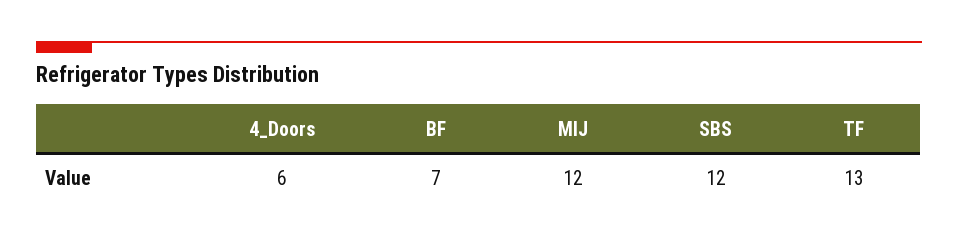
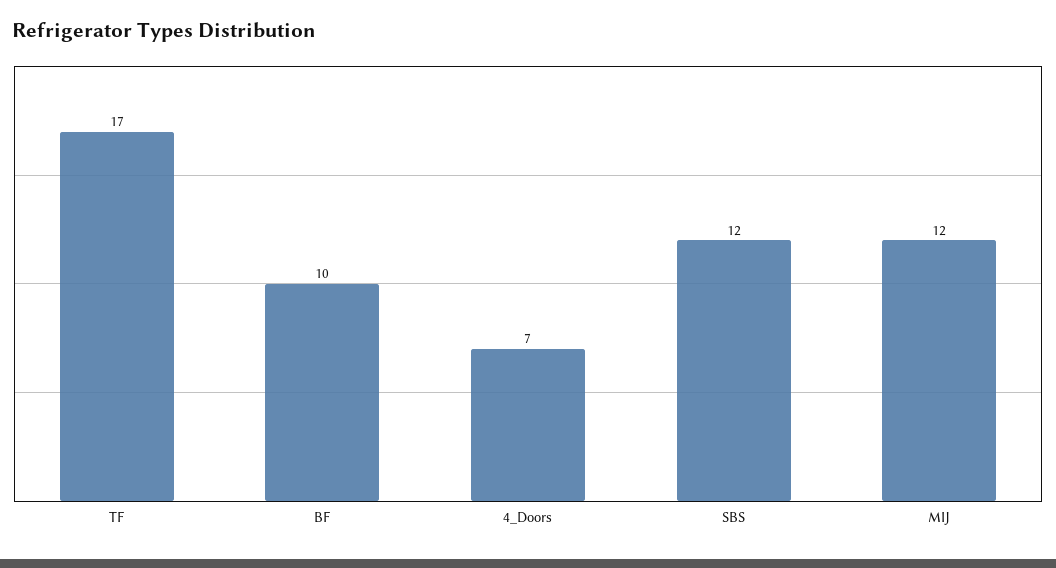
4_Doors: 6 -> 7
BF: 7 -> 10
TF: 13 -> 17

